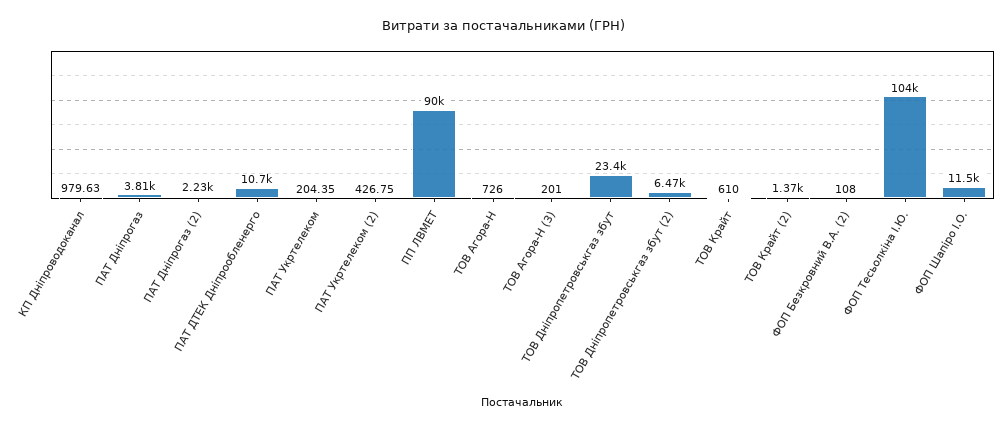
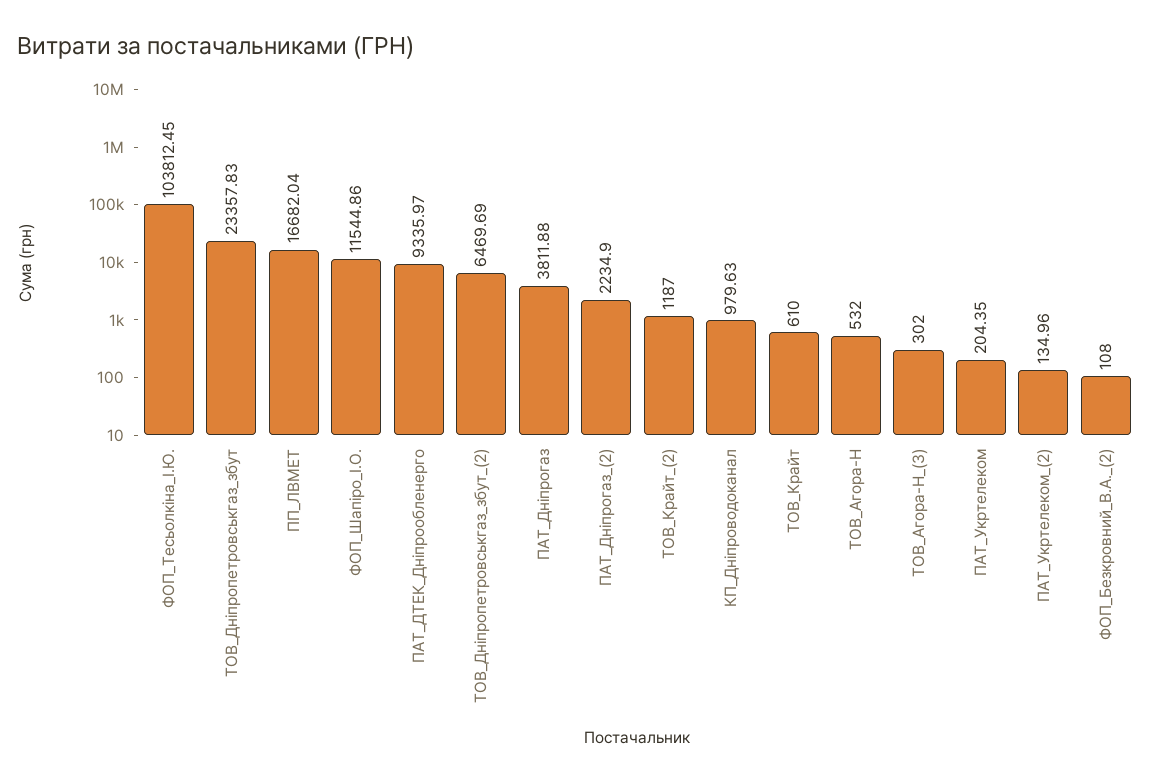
ПАТ ДТЕК Дніпрообленерго: 10700 -> 9335.97
ПАТ Укртелеком (2): 426.75 -> 134.96
ПП ЛВМЕТ: 90000 -> 16682.04
ТОВ Агора-Н: 726 -> 532
ТОВ Агора-Н (3): 201 -> 302
ТОВ Крайт (2): 1370 -> 1187

